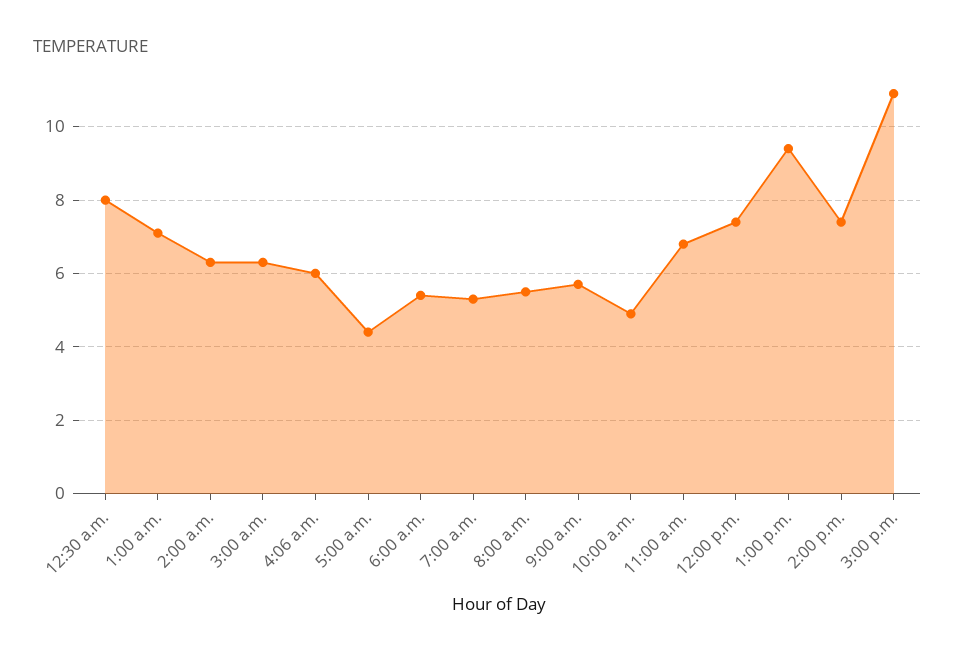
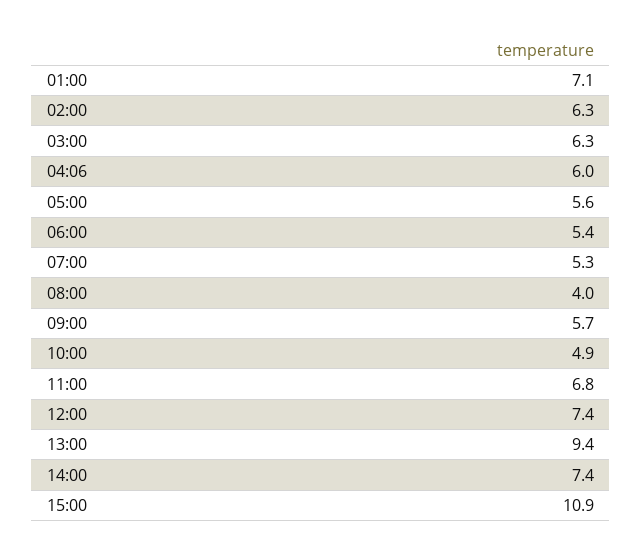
12:30 a.m.: 8 -> none
5:00 a.m.: 4.5 -> 5.6
8:00 a.m.: 5.5 -> 4

